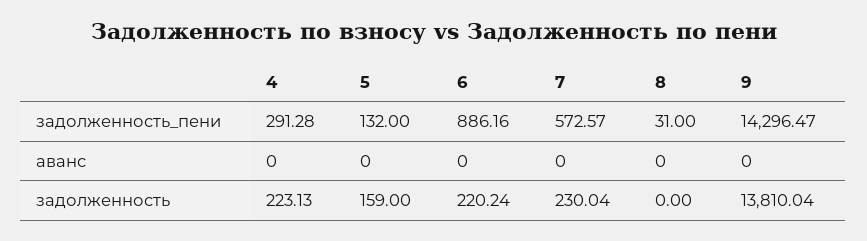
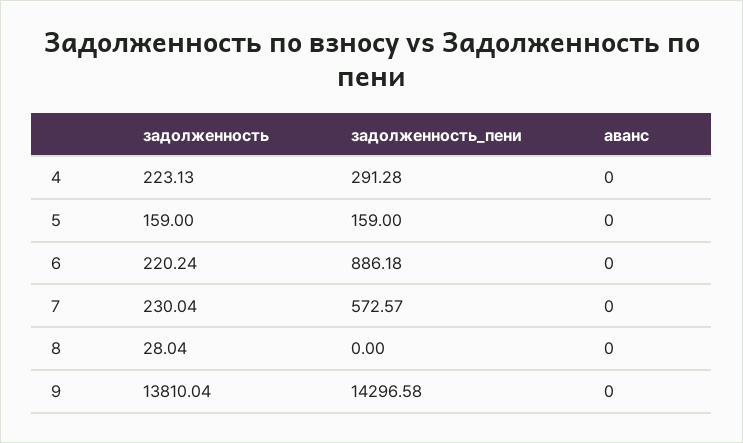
5, задолженность_пени: 132 -> 159
6, задолженность_пени: 886.16 -> 886.18
8, задолженность_пени: 31 -> 0
9, задолженность_пени: 14296.47 -> 14296.58
8, задолженность: 0 -> 28.04

